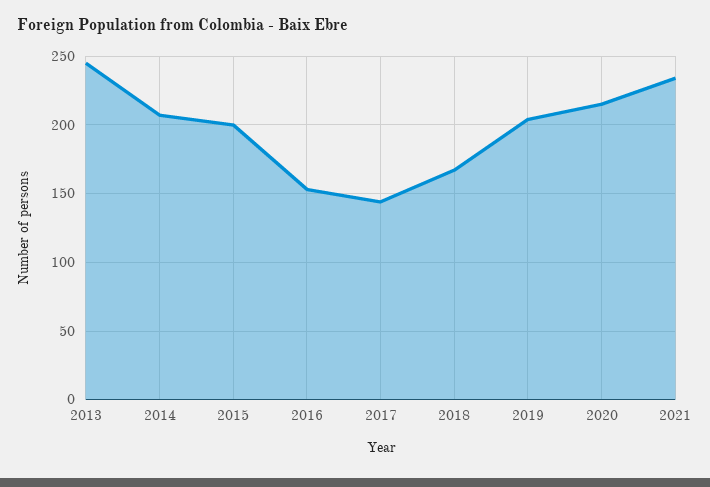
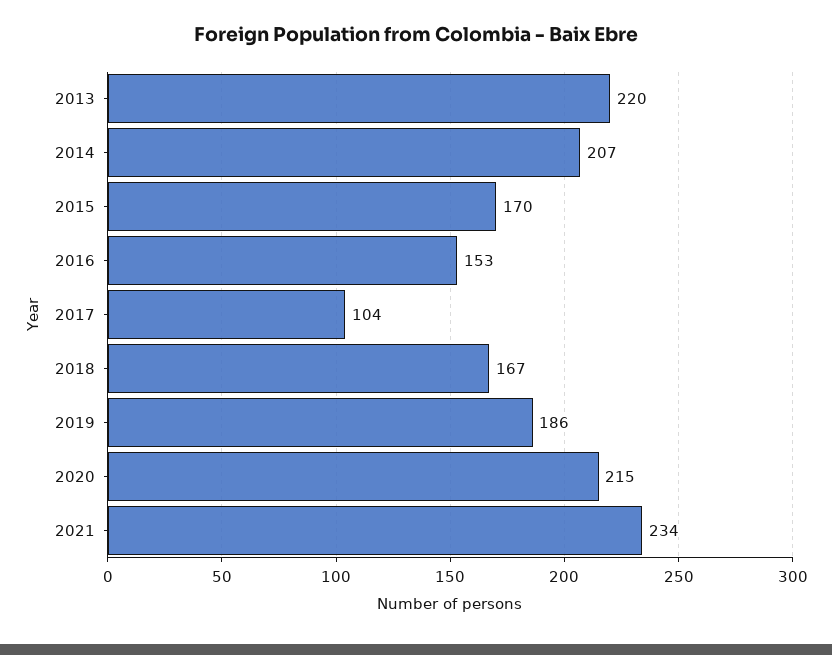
2013: 245 -> 220
2015: 200 -> 170
2017: 145 -> 104
2019: 205 -> 186

